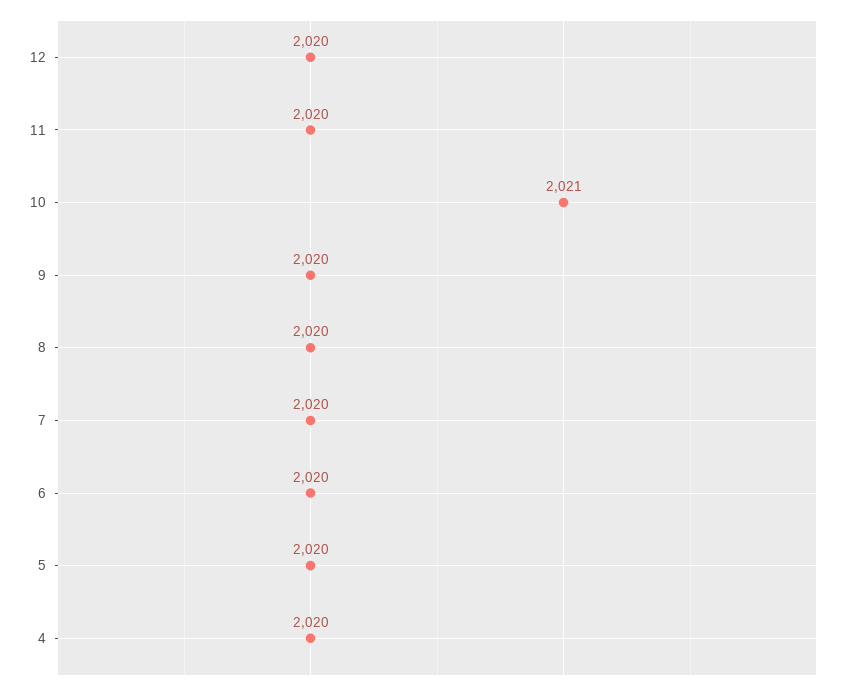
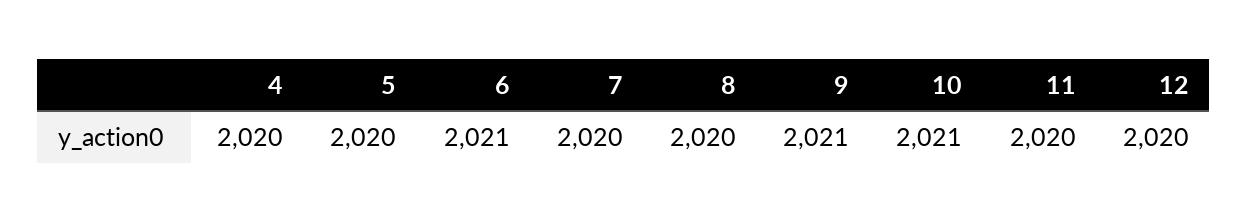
9: 2020 -> 2021
6: 2020 -> 2021

